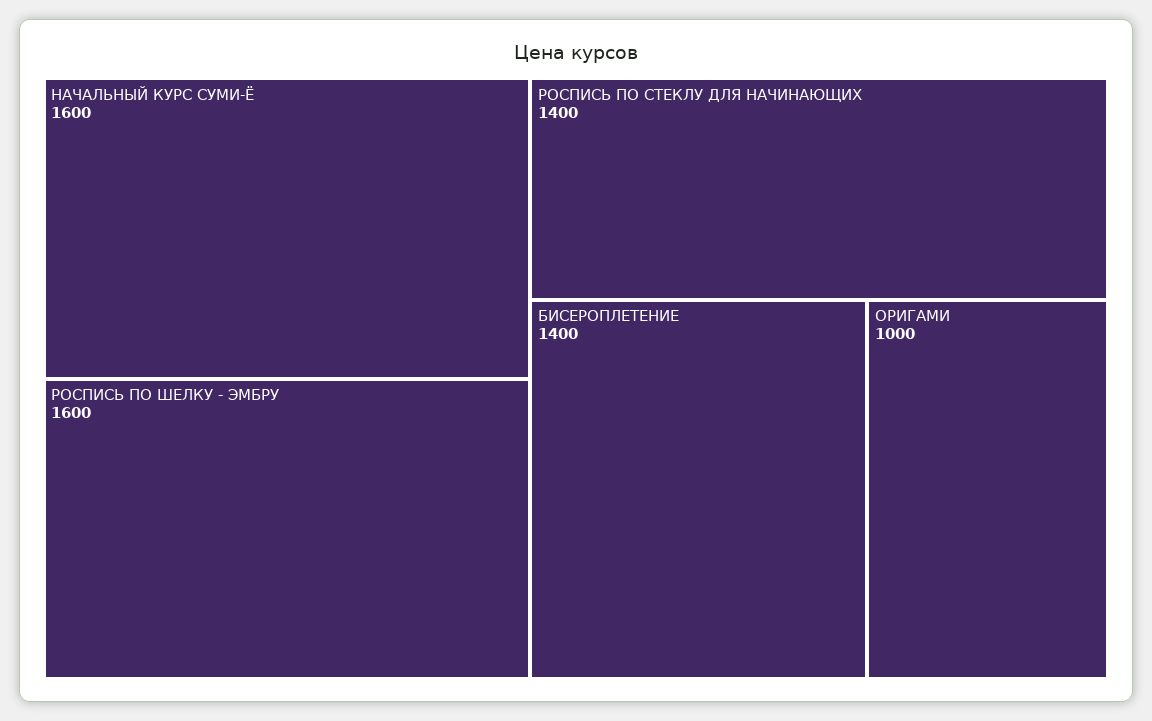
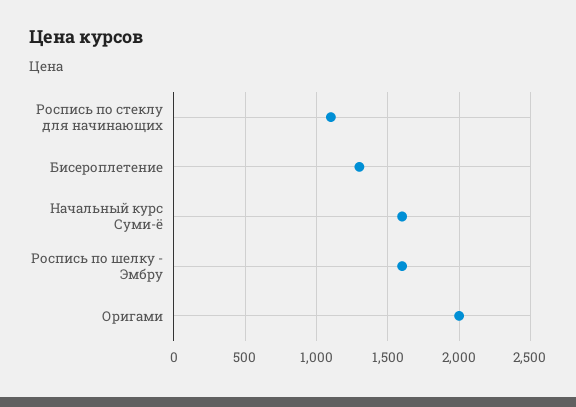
РОСПИСЬ ПО СТЕКЛУ ДЛЯ НАЧИНАЮЩИХ: 1400 -> 1100
БИСЕРОПЛЕТЕНИЕ: 1400 -> 1300
ОРИГАМИ: 1000 -> 2000

